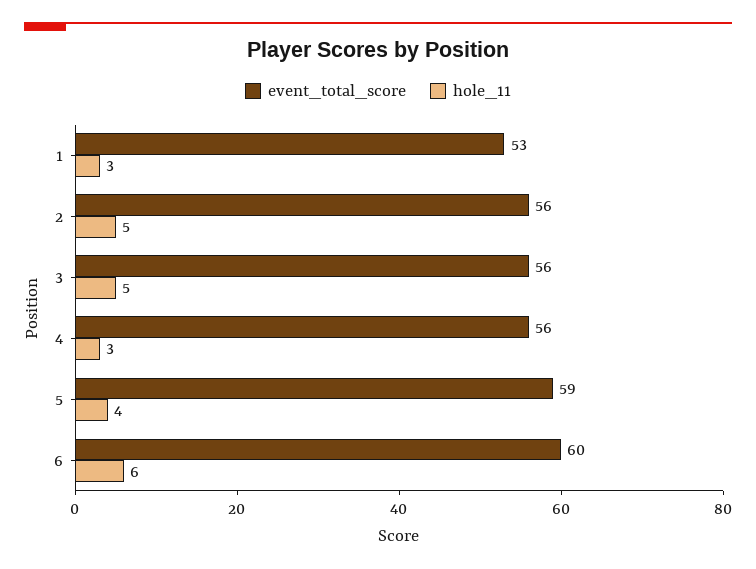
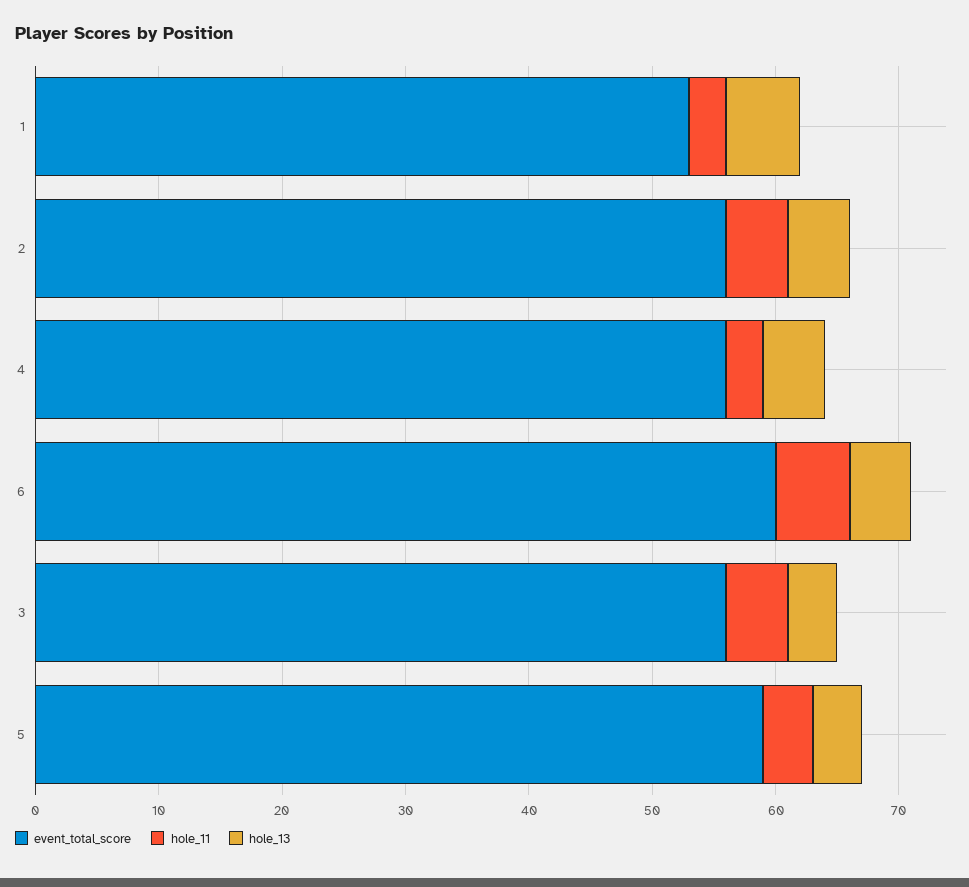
hole_13, 1: none -> 6
hole_13, 2: none -> 5
hole_13, 4: none -> 5
hole_13, 6: none -> 5
hole_13, 3: none -> 4
hole_13, 5: none -> 4

